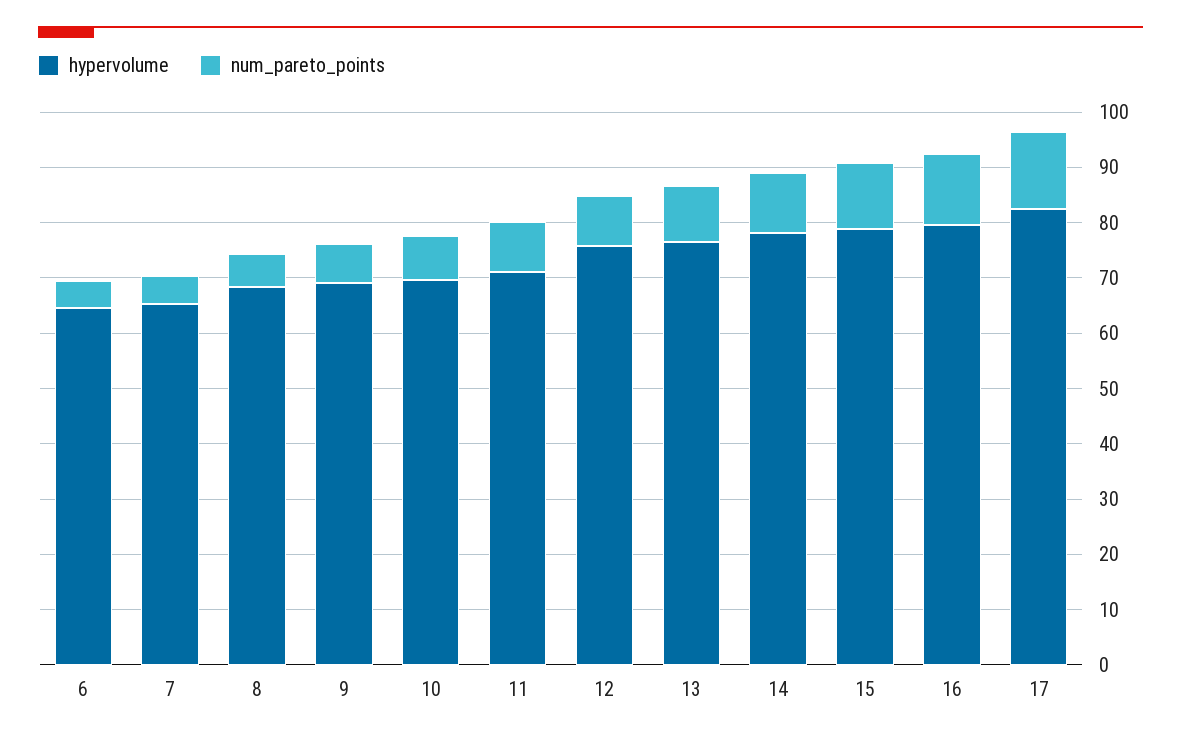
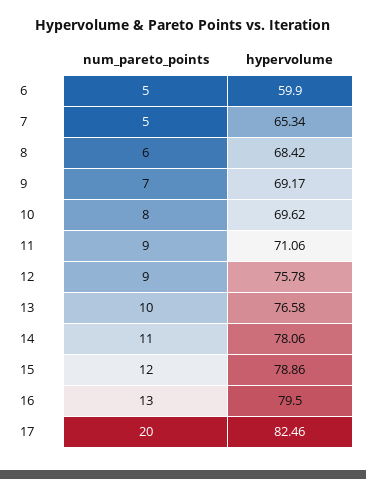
hypervolume, 6: 64 -> 59.9
num_pareto_points, 17: 14 -> 20

